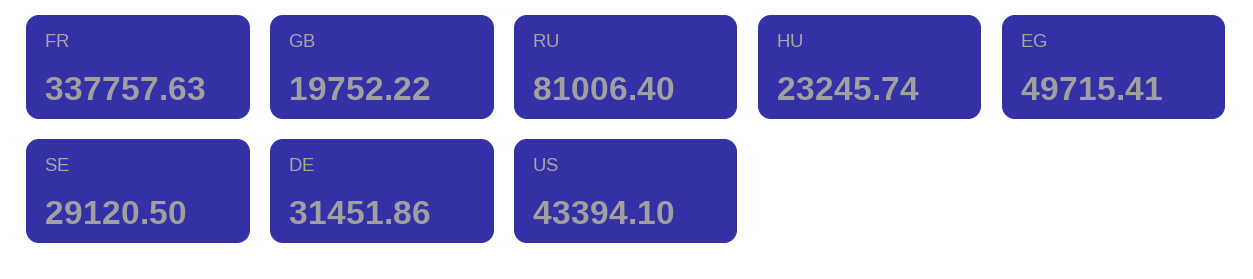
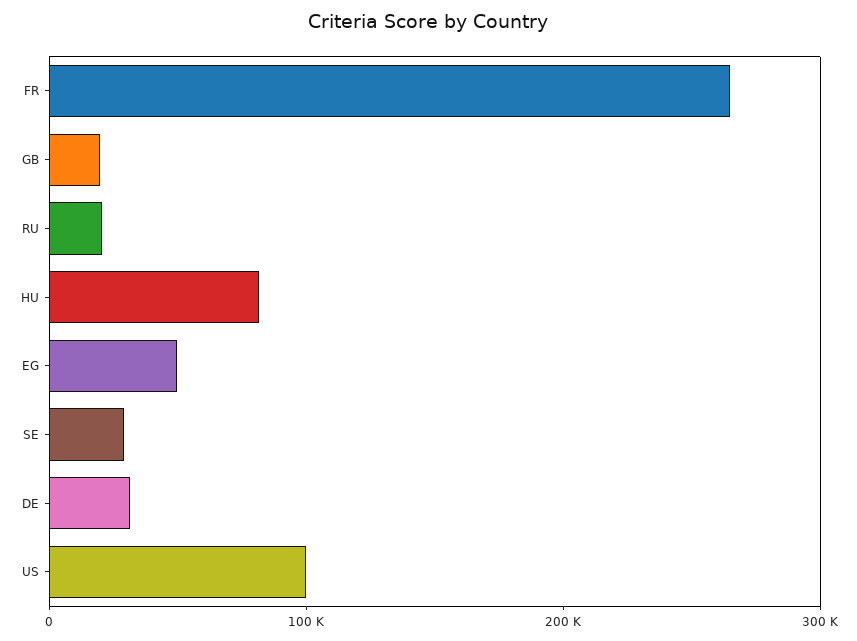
FR: 337757.63 -> 260000
RU: 81006.4 -> 20000
HU: 23245.74 -> 80000
US: 43394.1 -> 100000

